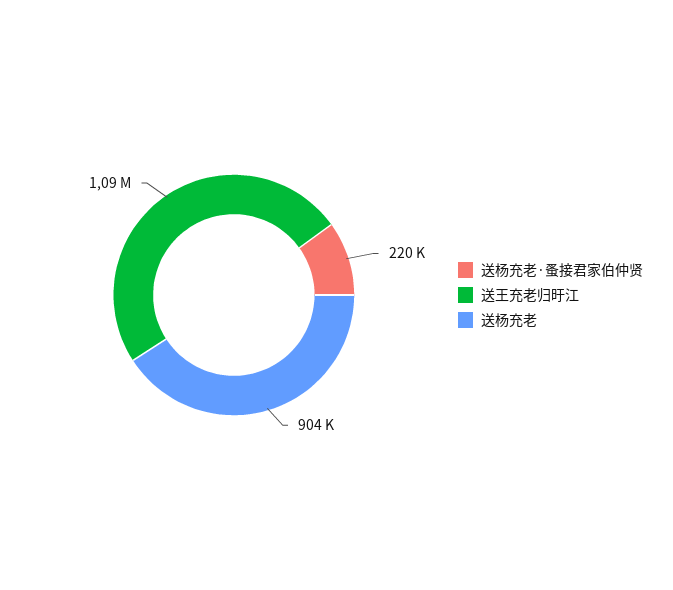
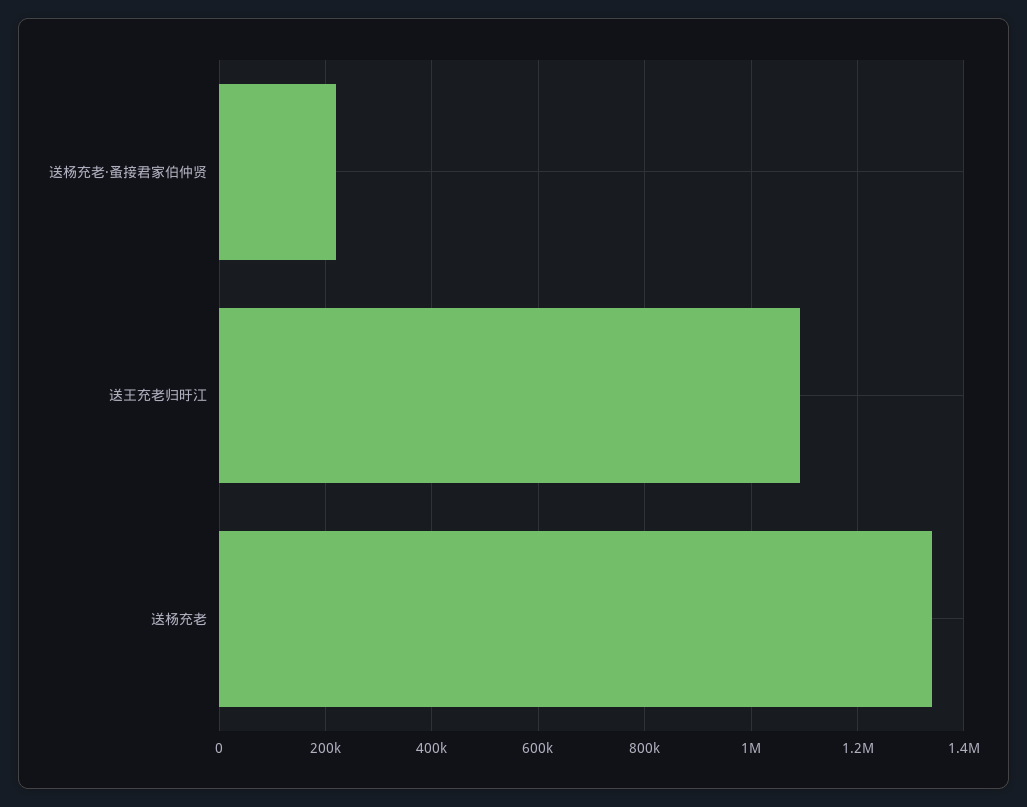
送杨充老: 904000 -> 1340000

